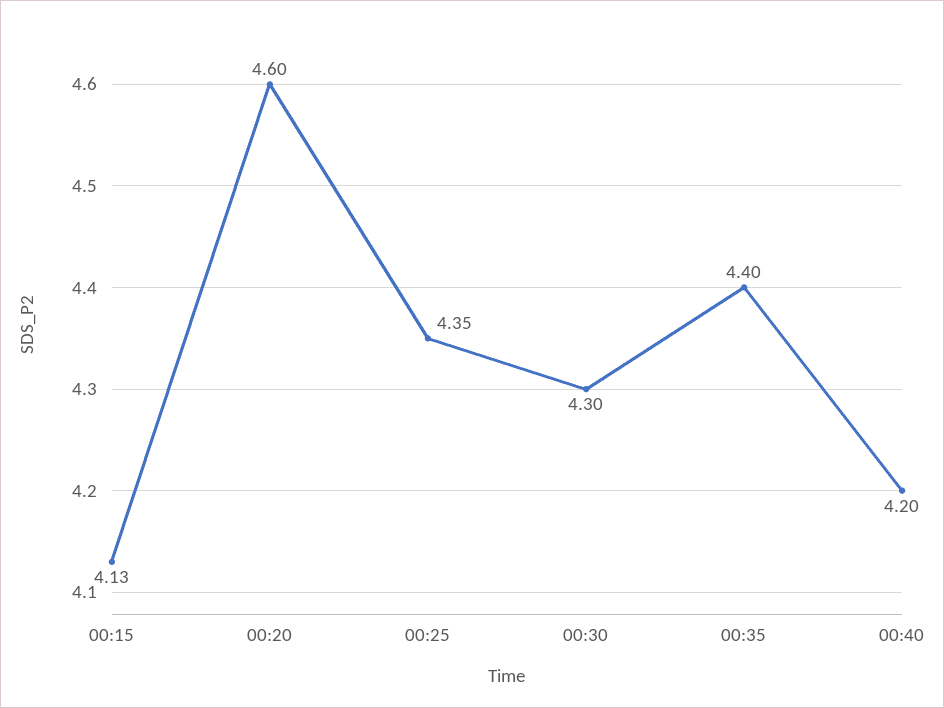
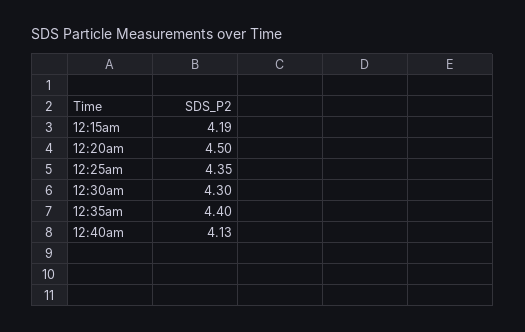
00:15: 4.13 -> 4.19
00:20: 4.6 -> 4.5
00:40: 4.2 -> 4.13

